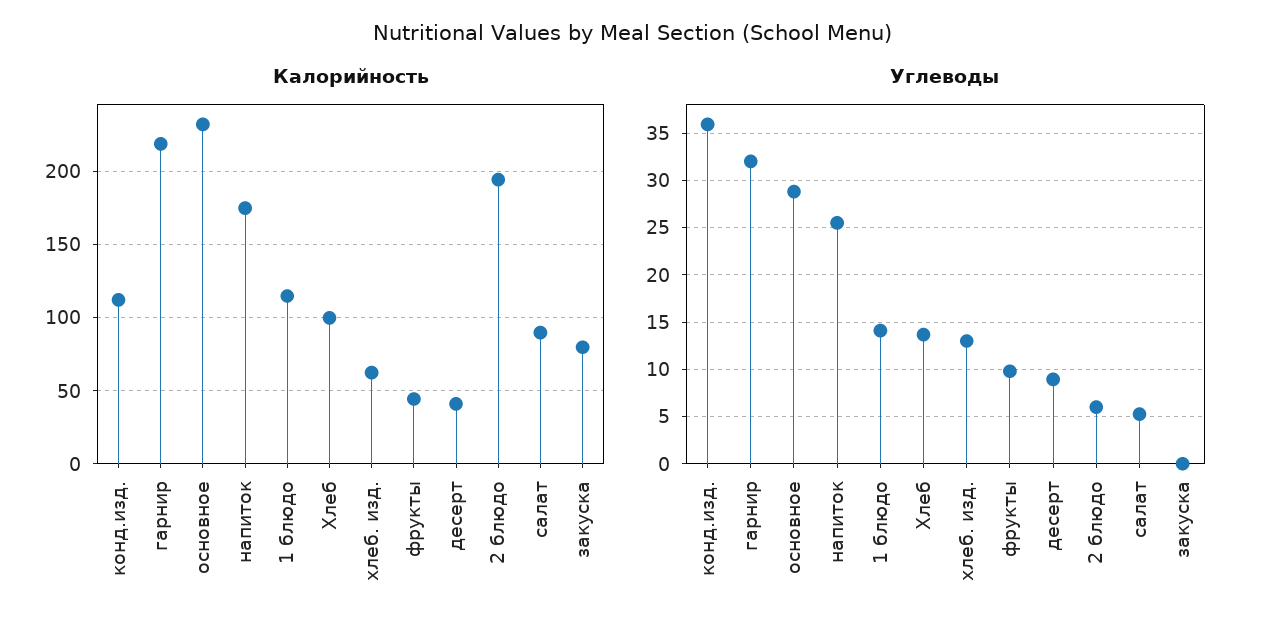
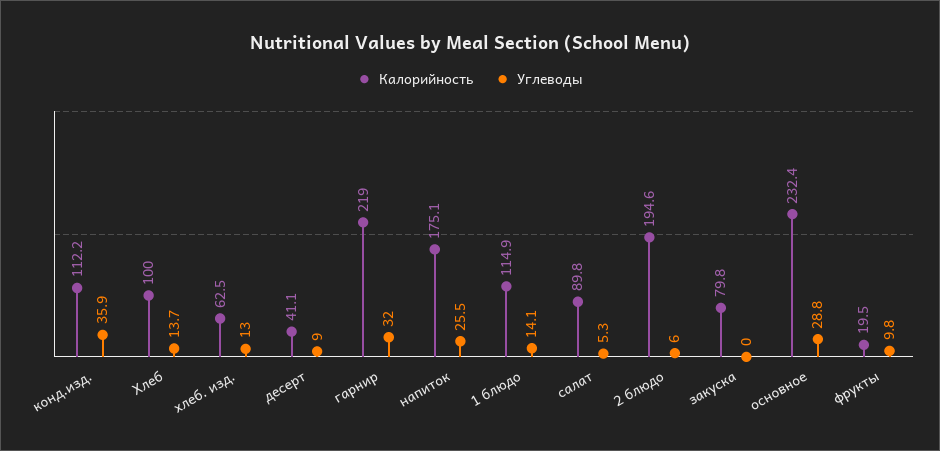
Калорийность, фрукты: 45 -> 19.5

